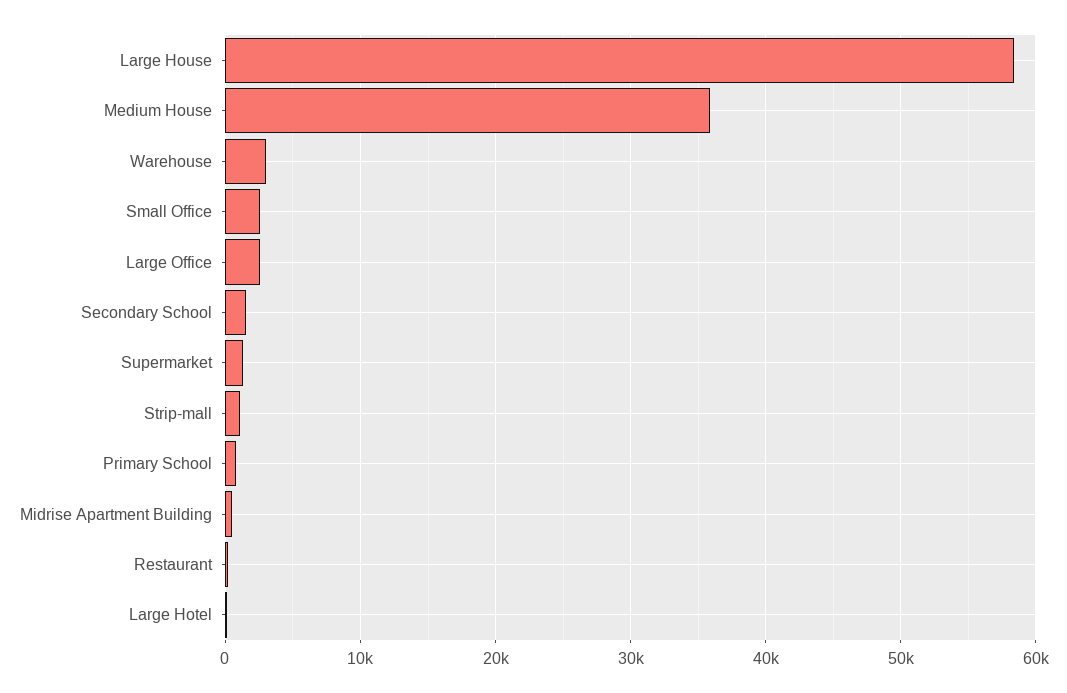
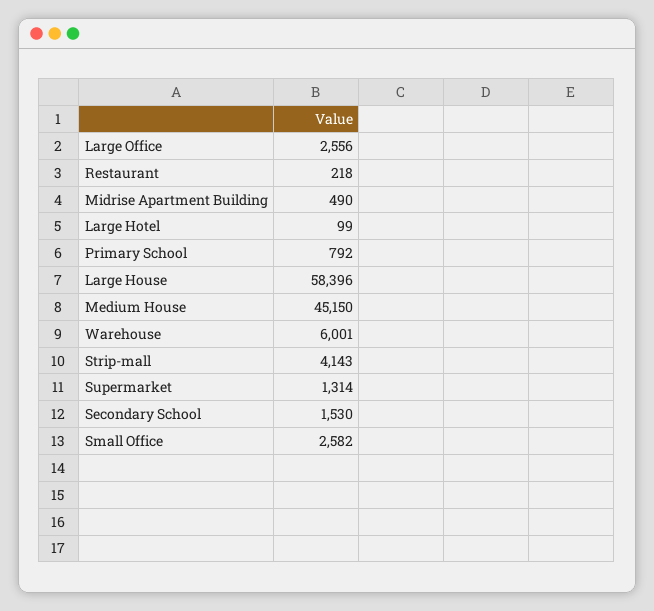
Medium House: 36000 -> 45150
Warehouse: 3000 -> 6001
Strip-mall: 1000 -> 4143

